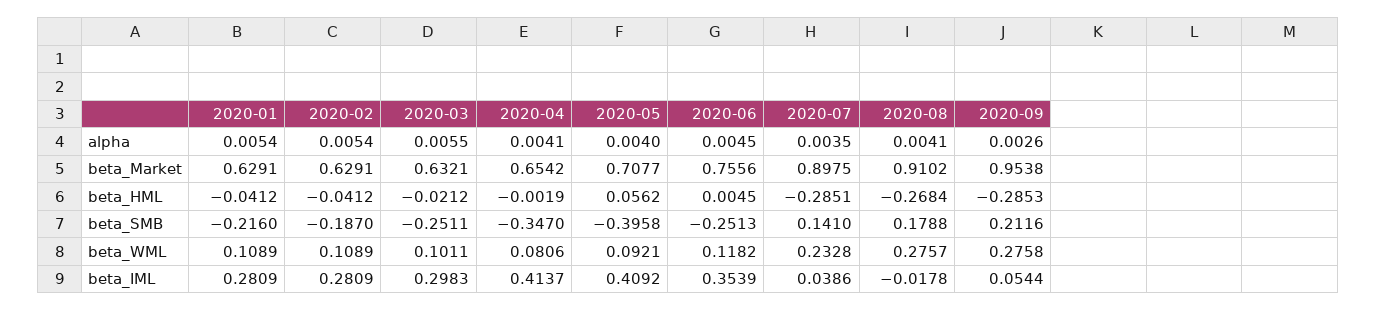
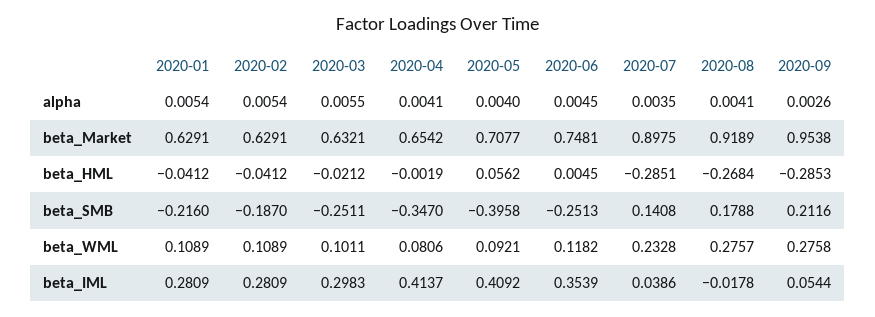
2020-06, beta_Market: 0.7556 -> 0.7481
2020-08, beta_Market: 0.9102 -> 0.9189
2020-07, beta_SMB: 0.141 -> 0.1408

